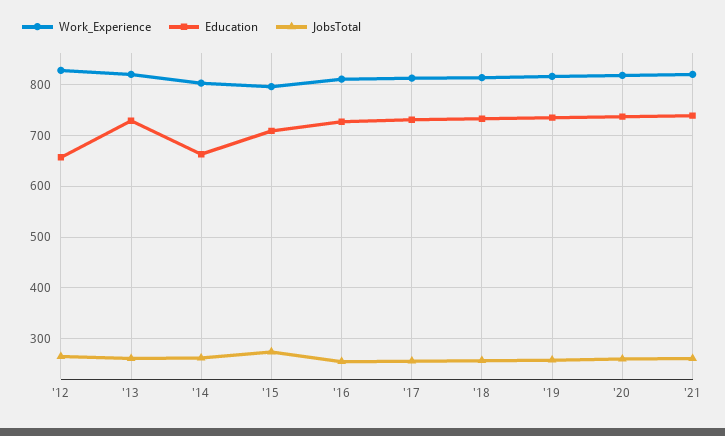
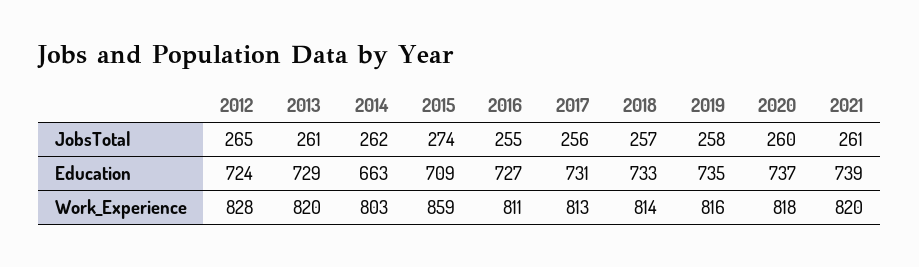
Education, '12: 660 -> 724
Work_Experience, '15: 800 -> 859

